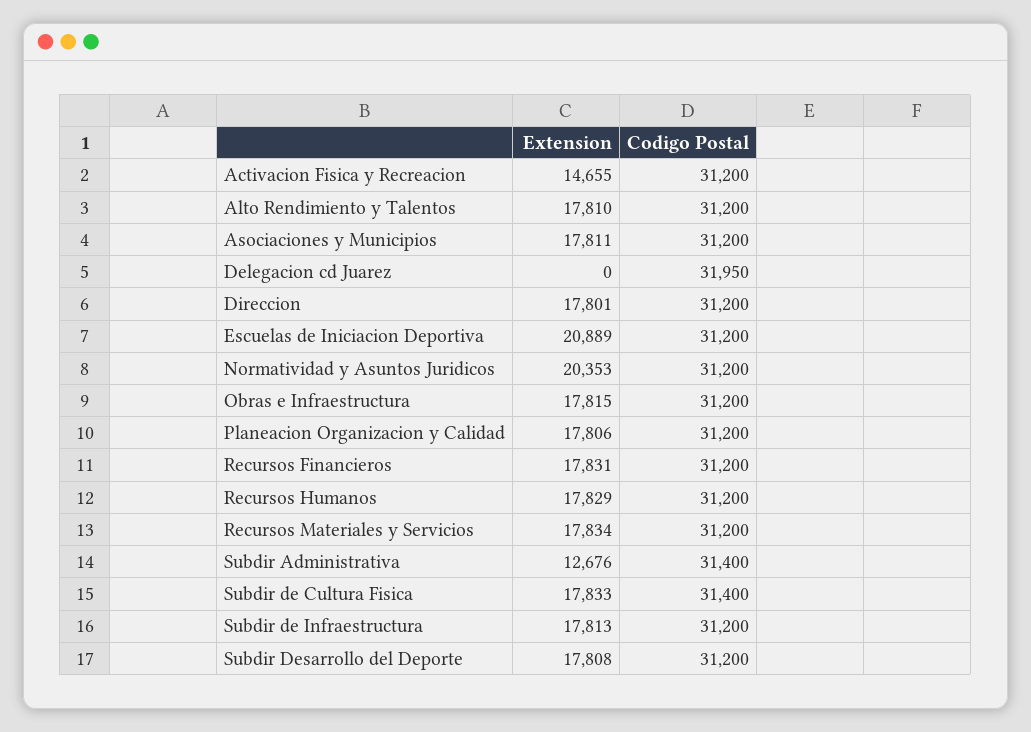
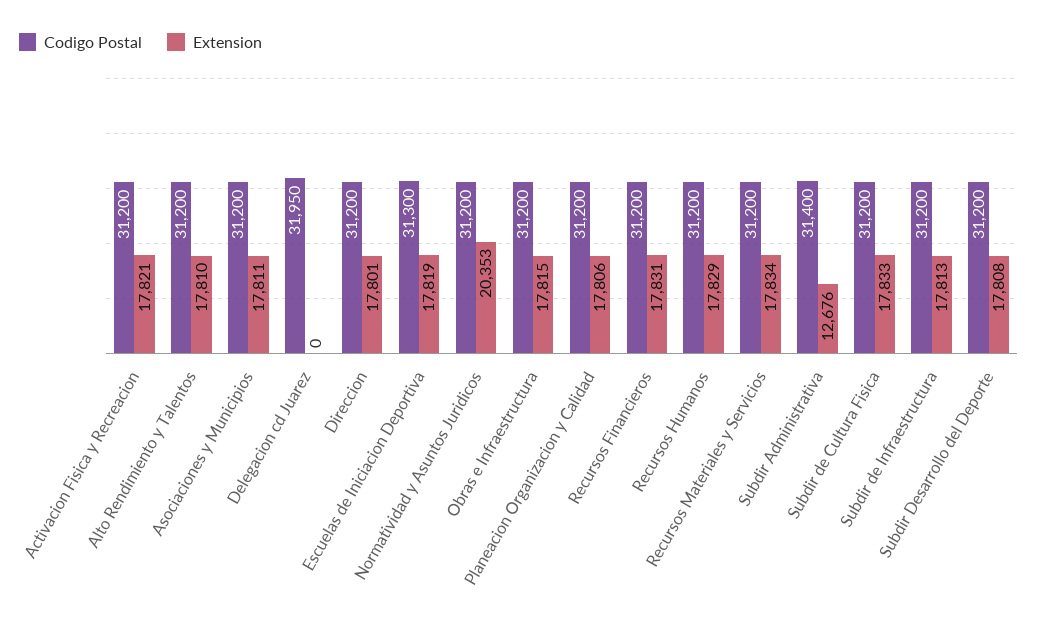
Extension, Activacion Fisica y Recreacion: 14655 -> 17821
Extension, Escuelas de Iniciacion Deportiva: 20889 -> 17819
Codigo Postal, Escuelas de Iniciacion Deportiva: 31200 -> 31300
Codigo Postal, Subdir de Cultura Fisica: 31400 -> 31200

